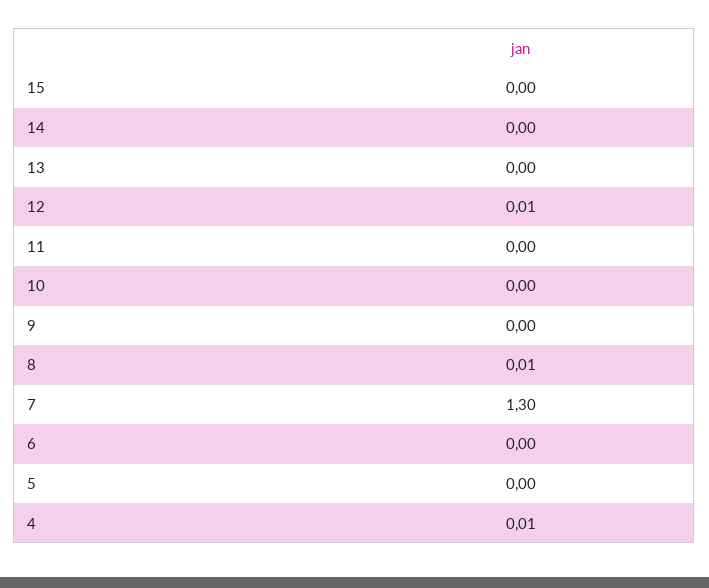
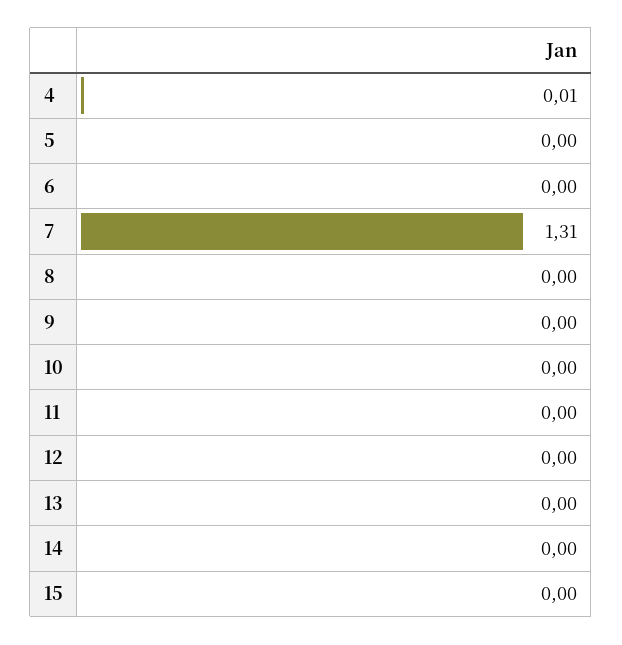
12: 0.01 -> 0
8: 0.01 -> 0
7: 1.3 -> 1.31

